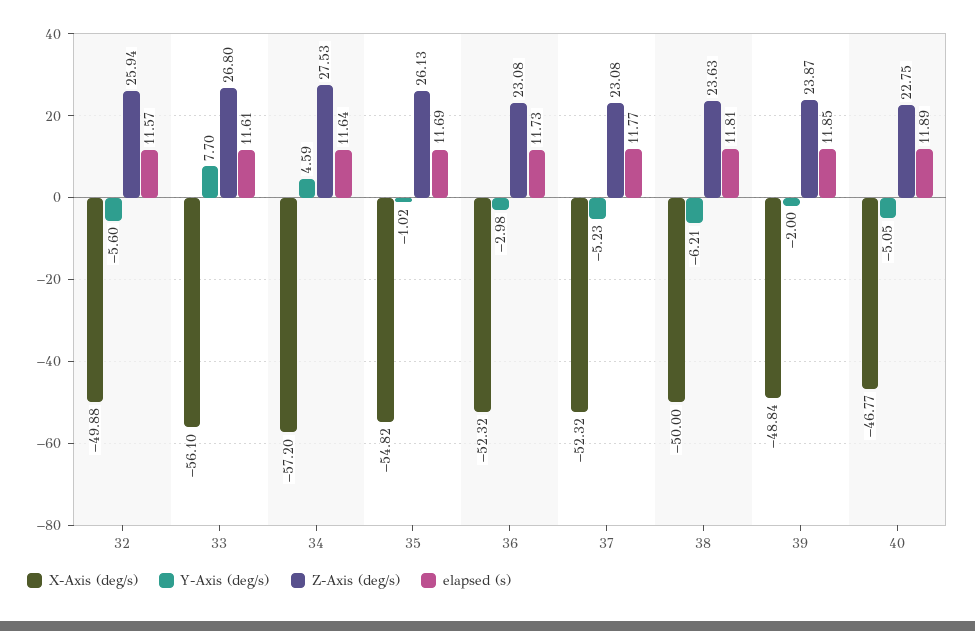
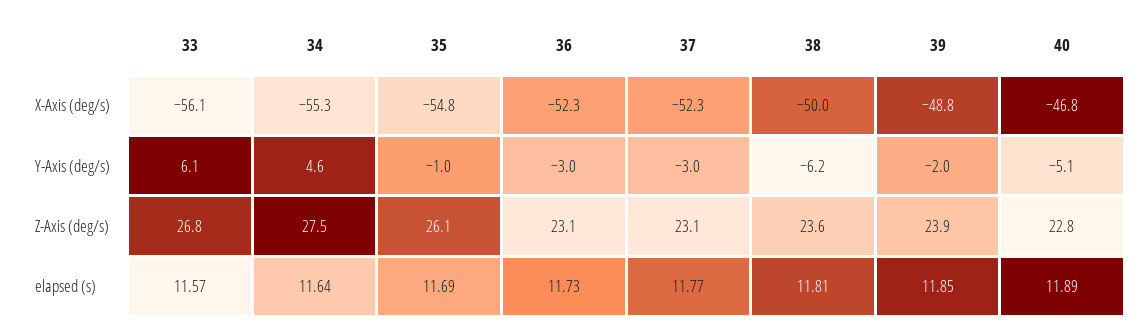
X-Axis (deg/s), 32: -49.88 -> none
Y-Axis (deg/s), 32: -5.6 -> none
Z-Axis (deg/s), 32: 25.94 -> none
elapsed (s), 32: 11.57 -> none
Y-Axis (deg/s), 33: 7.7 -> 6.1
elapsed (s), 33: 11.61 -> 11.57
X-Axis (deg/s), 34: -57.2 -> -55.3
Y-Axis (deg/s), 37: -5.23 -> -3

